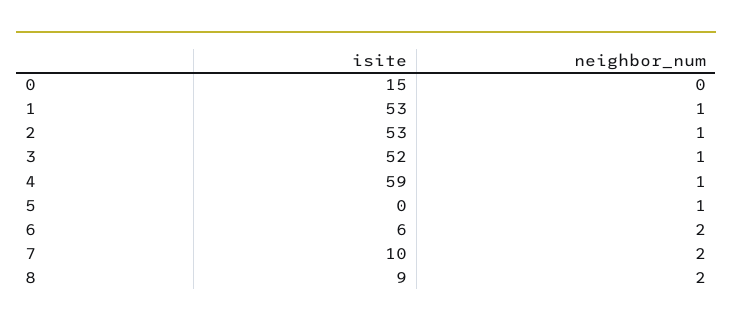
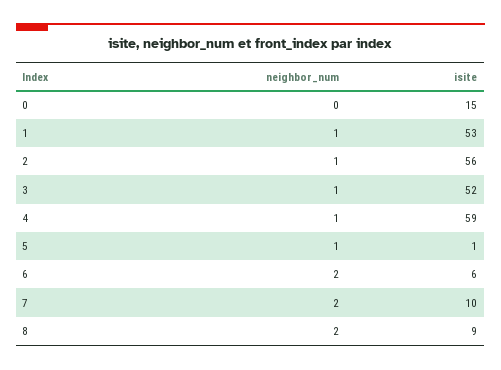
isite, 2: 53 -> 56
isite, 5: 0 -> 1

